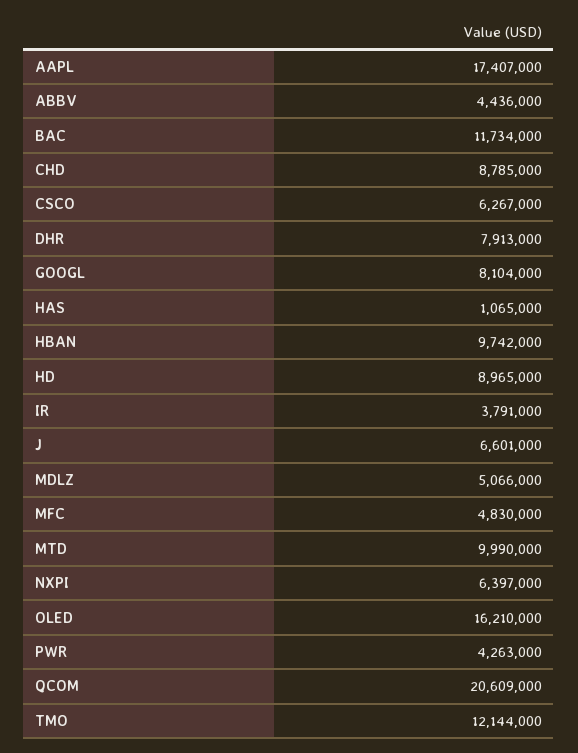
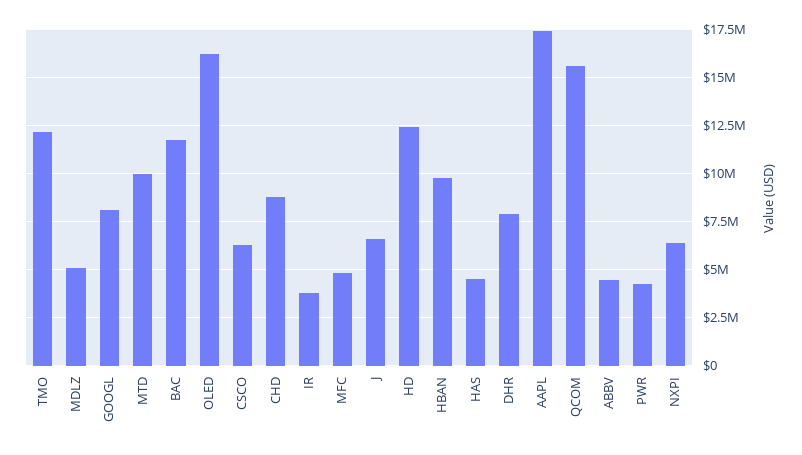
HAS: 1065000 -> 4500000
HD: 8965000 -> 12500000
QCOM: 20609000 -> 15500000

